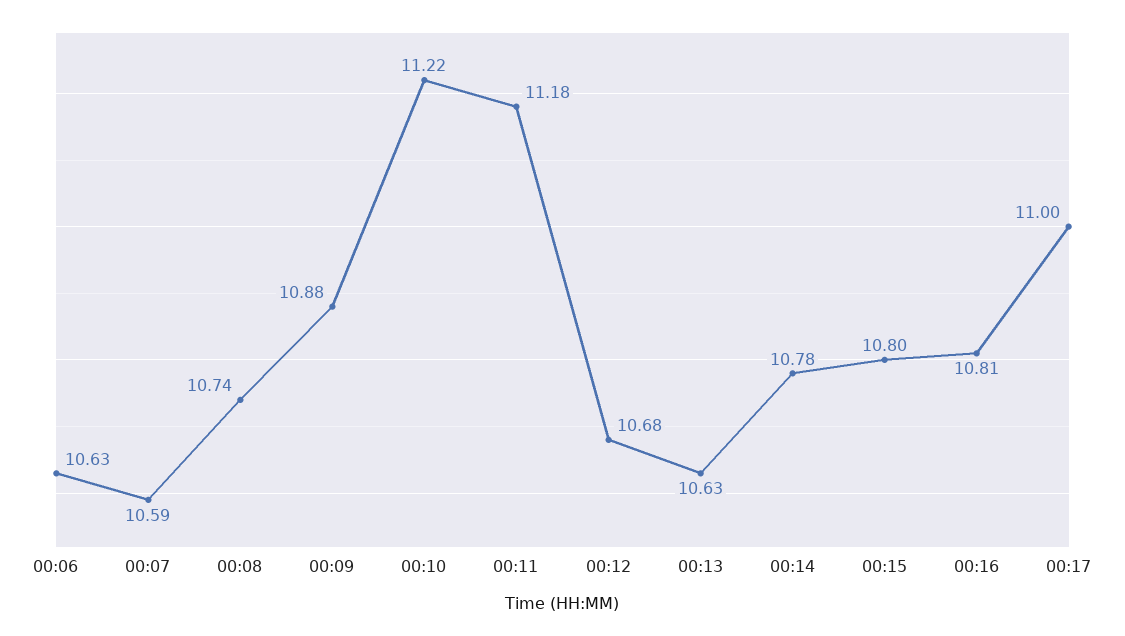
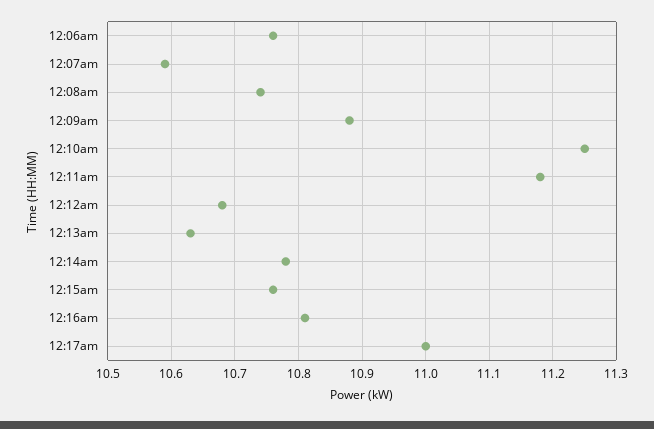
00:06: 10.63 -> 10.76
00:10: 11.22 -> 11.25
00:15: 10.8 -> 10.76

